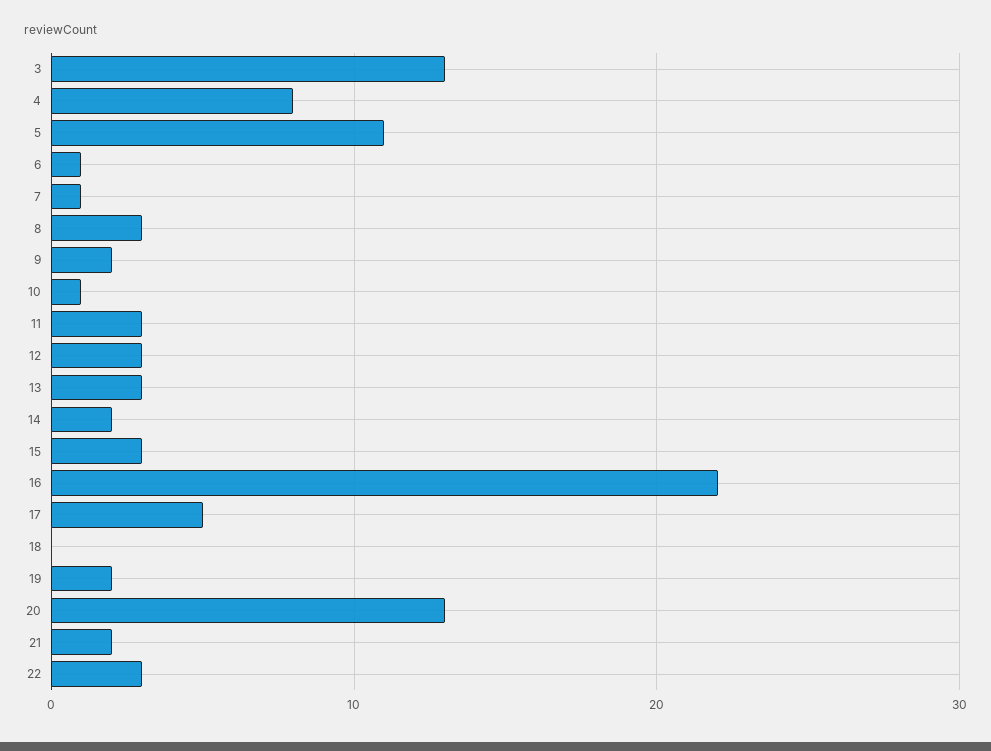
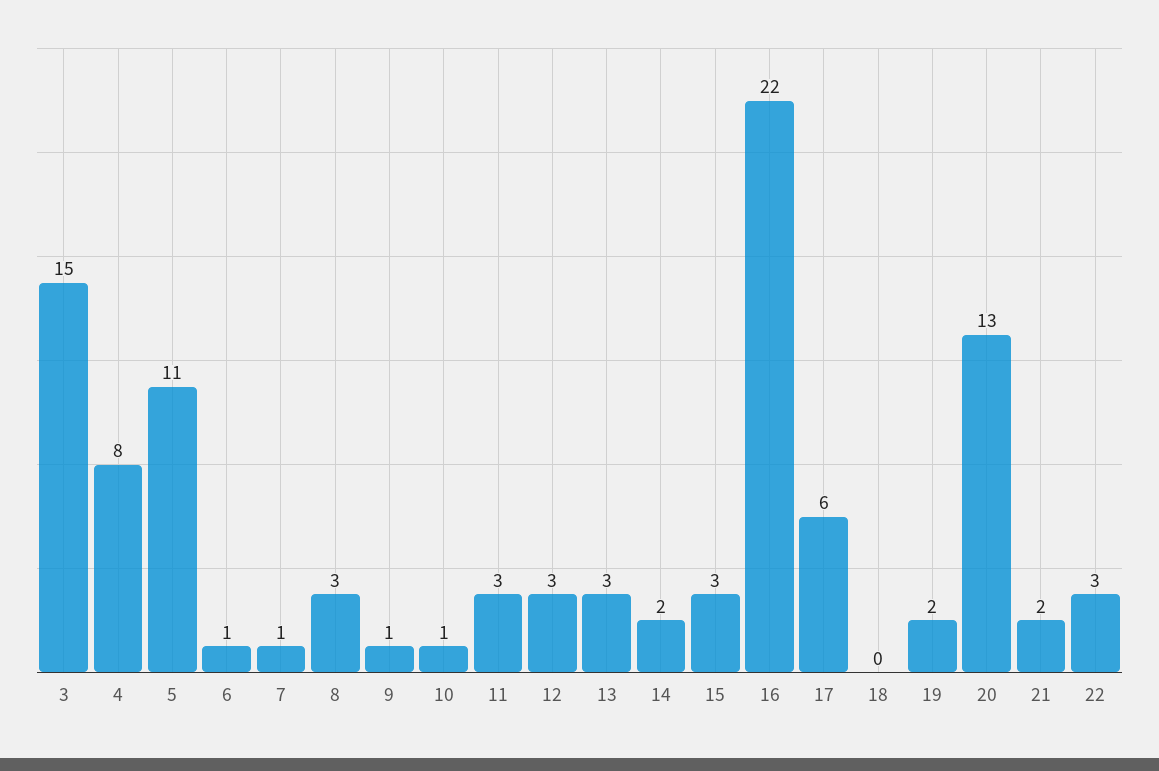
3: 13 -> 15
9: 2 -> 1
17: 5 -> 6

